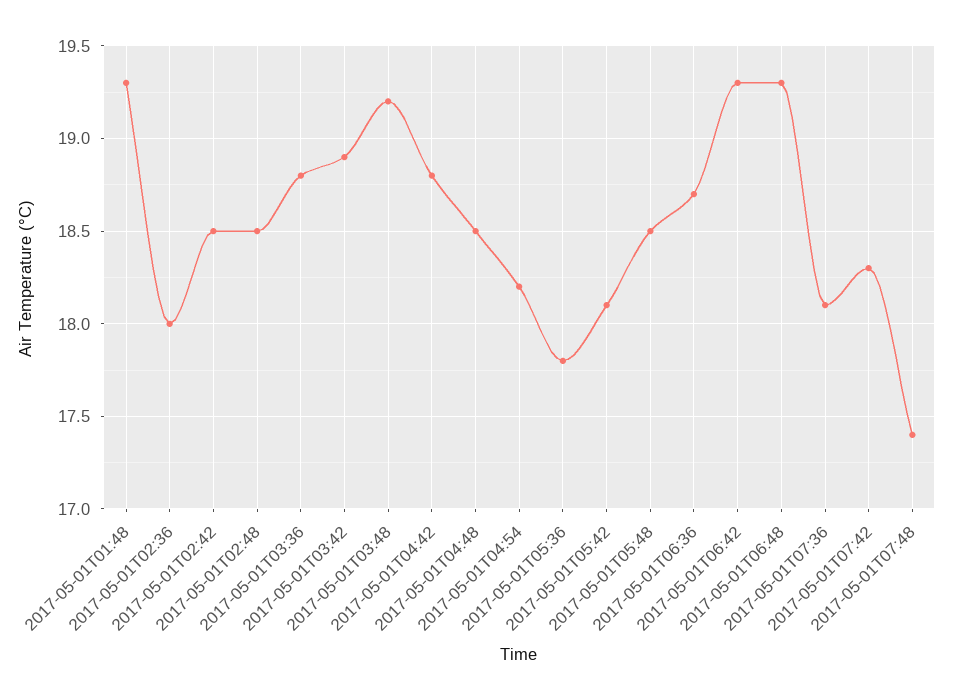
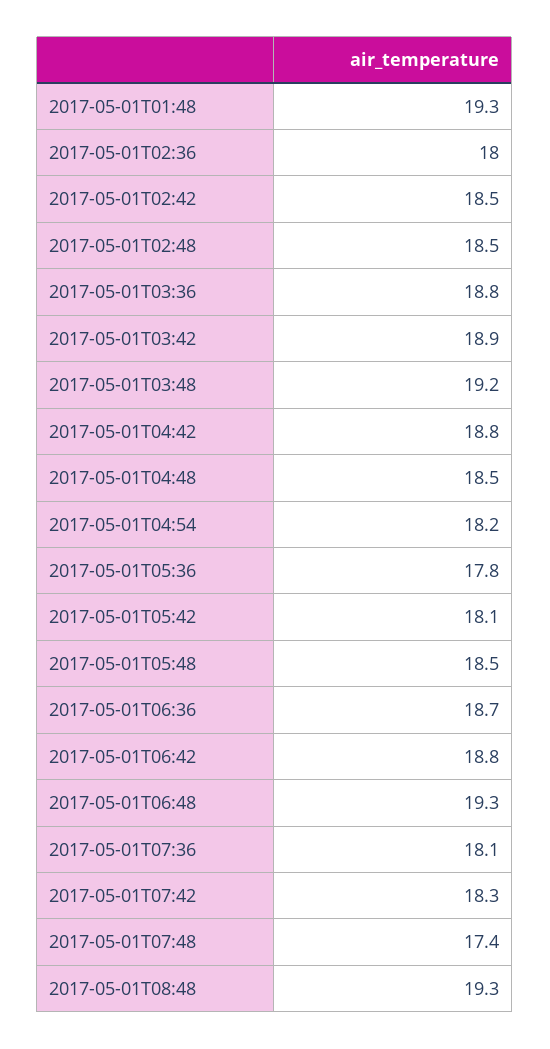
2017-05-01T06:42: 19.3 -> 18.8
2017-05-01T08:48: none -> 19.3

